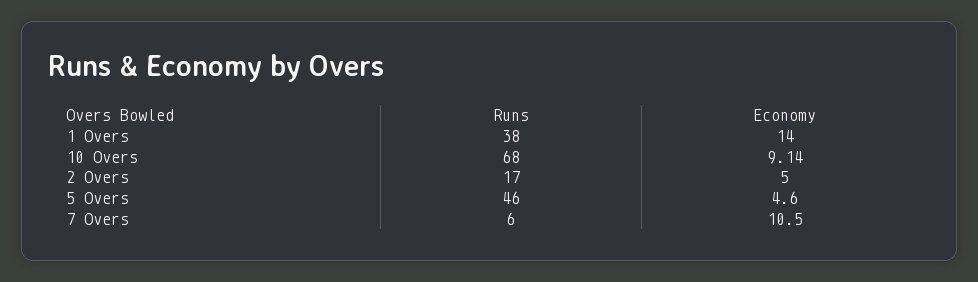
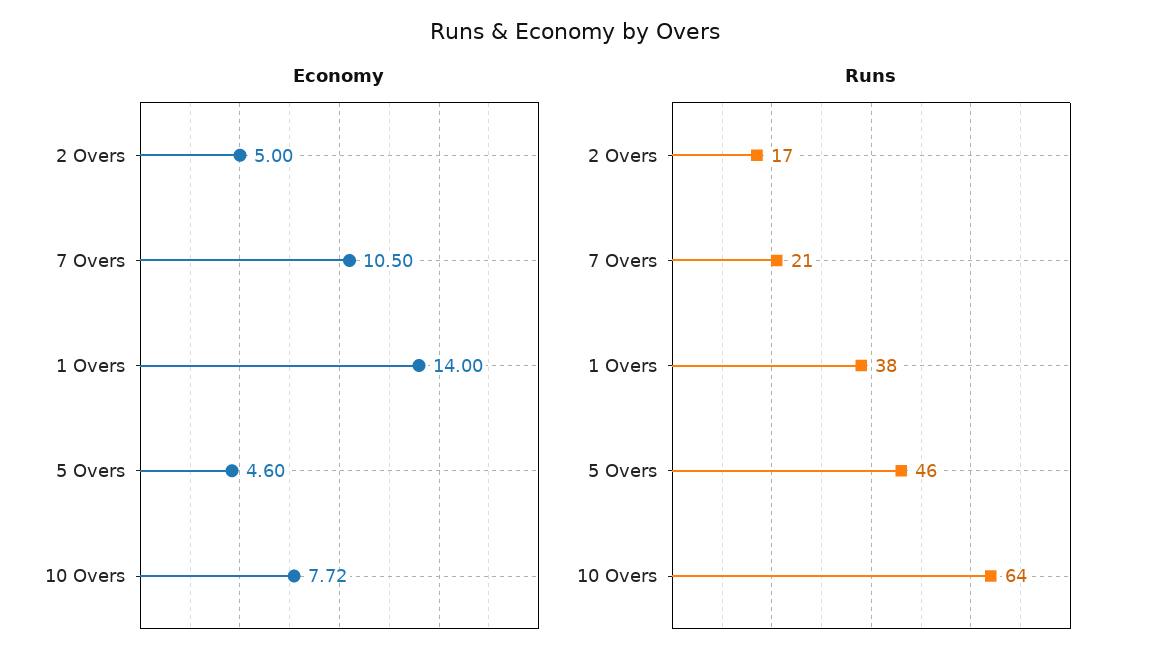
Runs, 10 Overs: 68 -> 64
Economy, 10 Overs: 9.14 -> 7.72
Runs, 7 Overs: 6 -> 21

